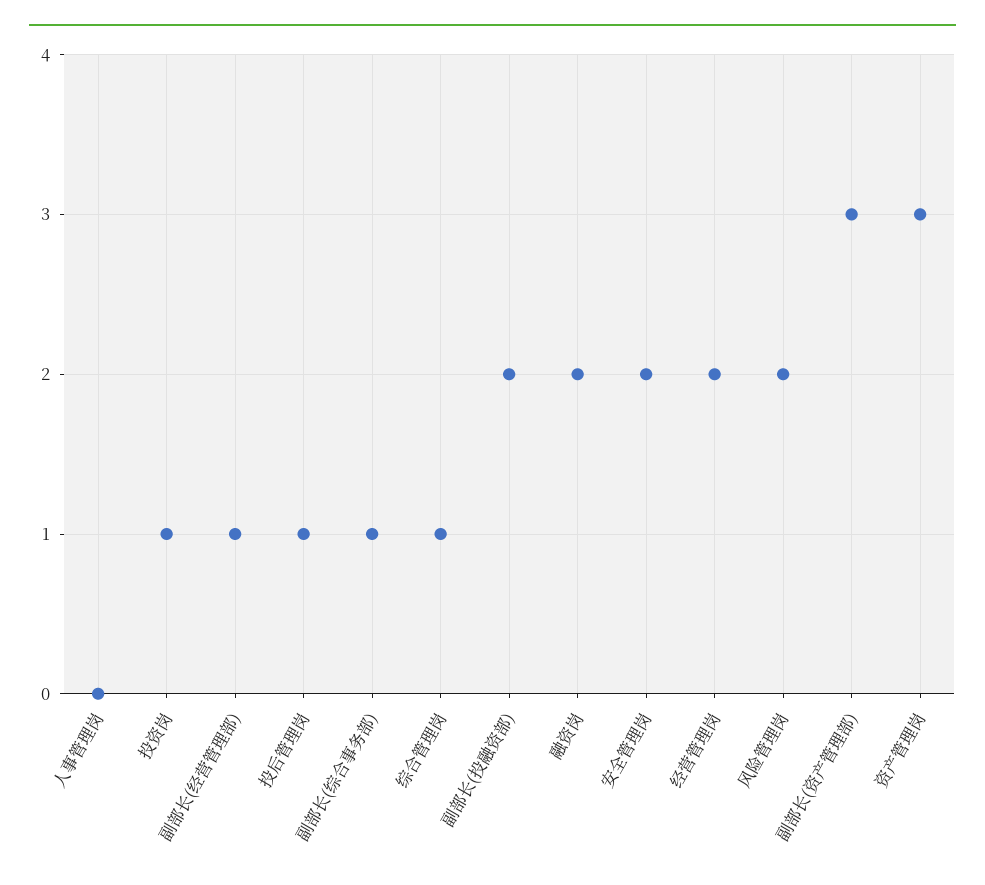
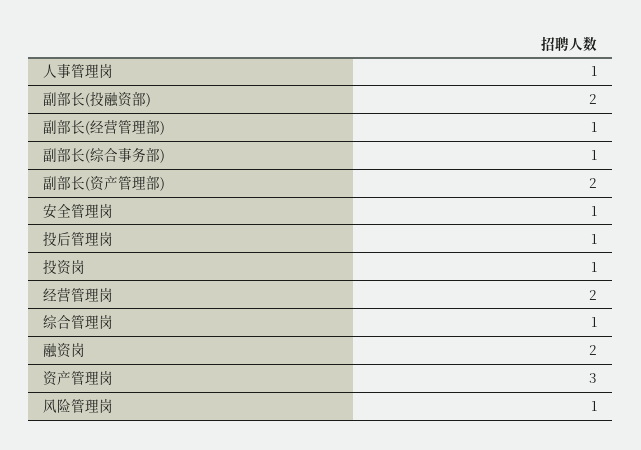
人事管理岗: 0 -> 1
安全管理岗: 2 -> 1
风险管理岗: 2 -> 1
副部长(资产管理部): 3 -> 2

